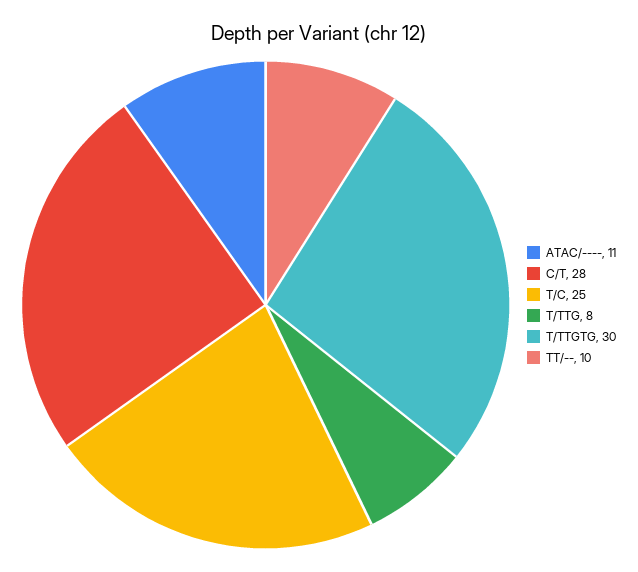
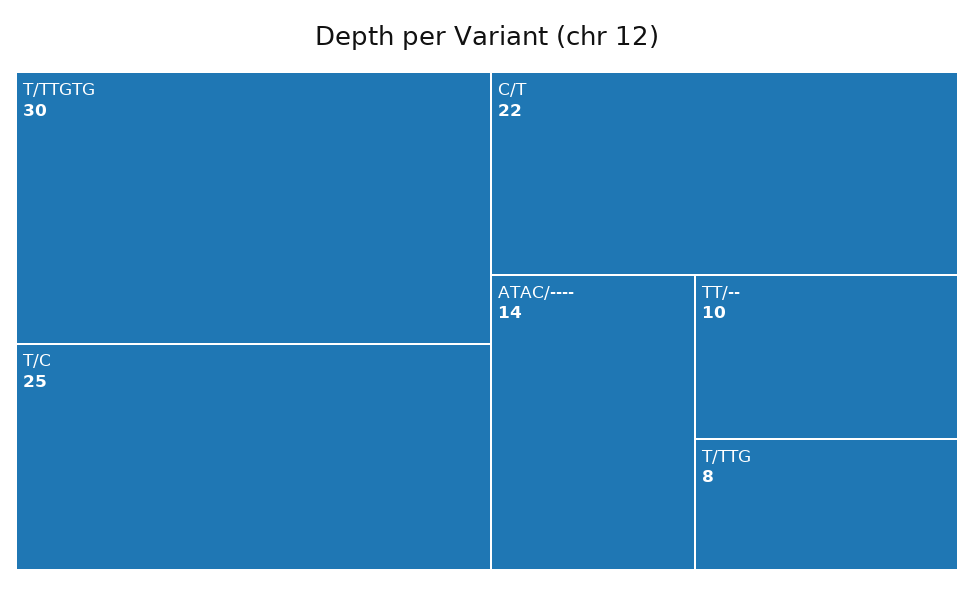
ATAC/----: 11 -> 14
C/T: 28 -> 22

